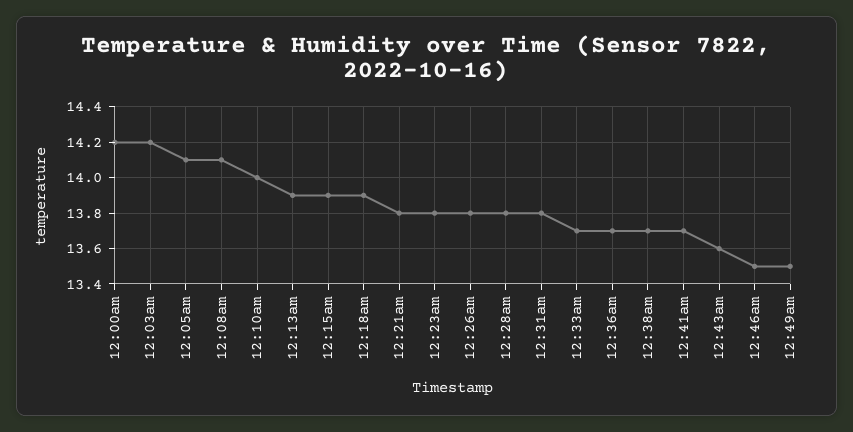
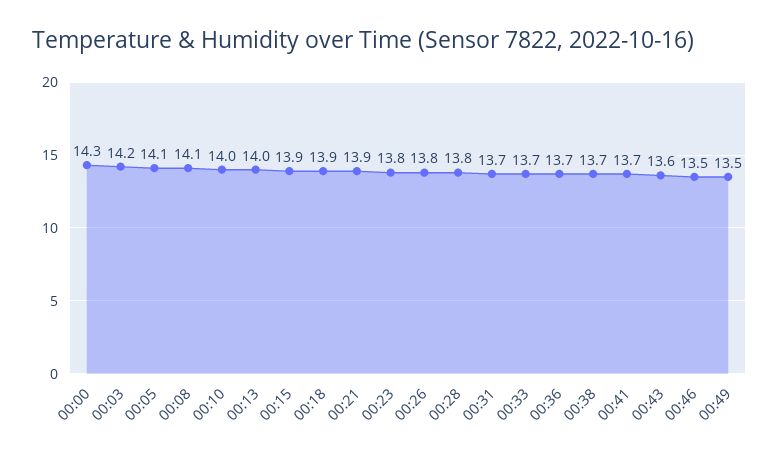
12:00am: 14.2 -> 14.3
12:13am: 13.9 -> 14
12:21am: 13.8 -> 13.9
12:31am: 13.8 -> 13.7

